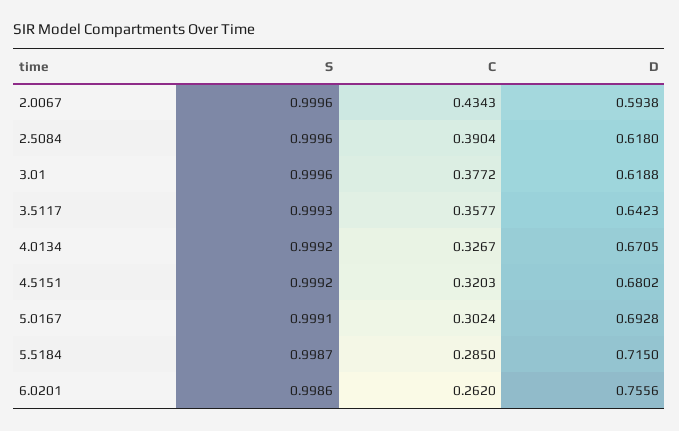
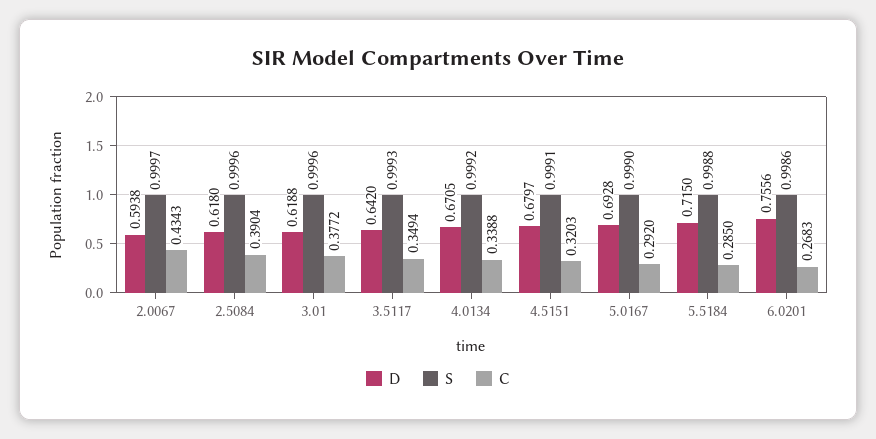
S, 2.0067: 0.9996 -> 0.9997
C, 3.5117: 0.3577 -> 0.3494
D, 3.5117: 0.6423 -> 0.642
C, 4.0134: 0.3267 -> 0.3388
S, 4.5151: 0.9992 -> 0.9991
D, 4.5151: 0.6802 -> 0.6797
S, 5.0167: 0.9991 -> 0.999
C, 5.0167: 0.3024 -> 0.292
S, 5.5184: 0.9987 -> 0.9988
C, 6.0201: 0.262 -> 0.2683

